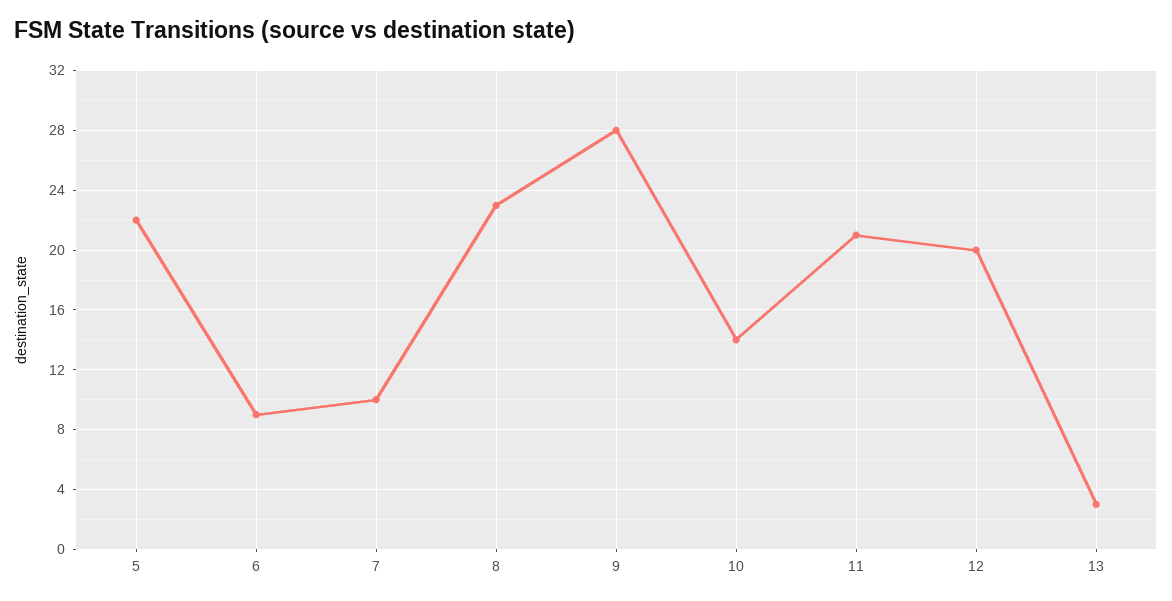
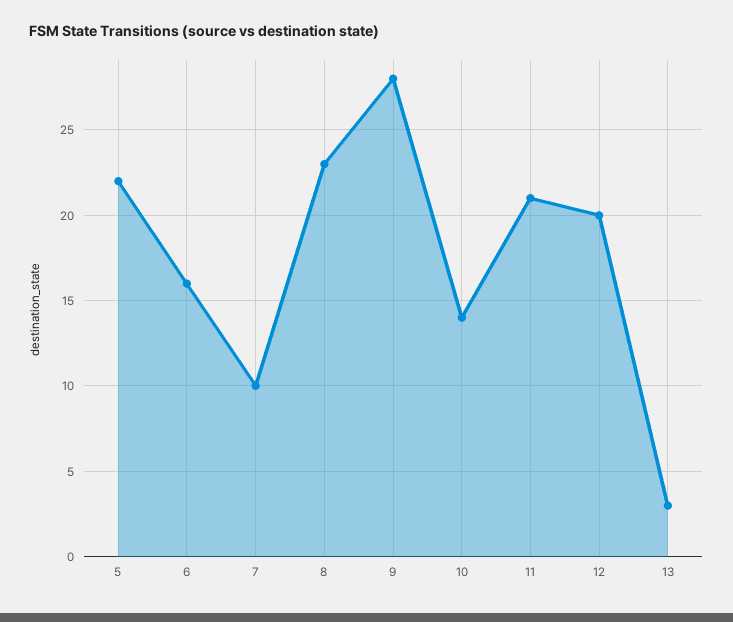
6: 9 -> 16

